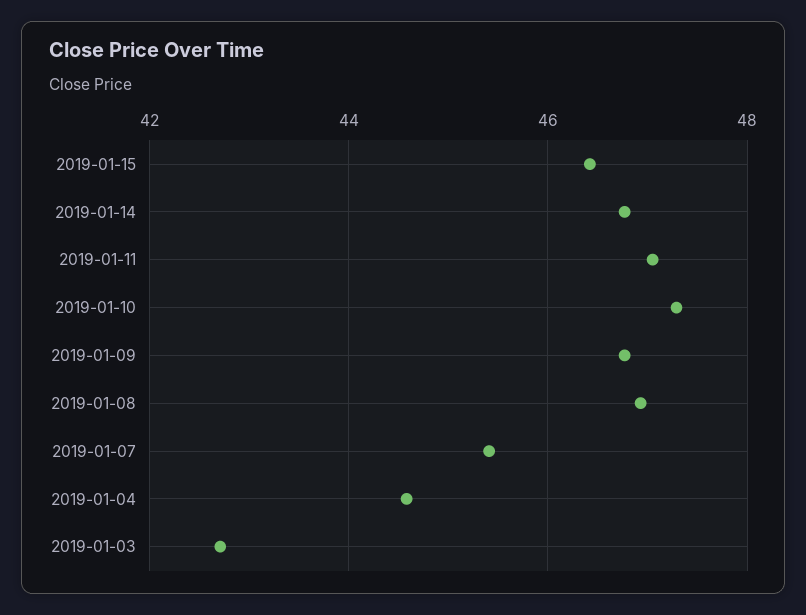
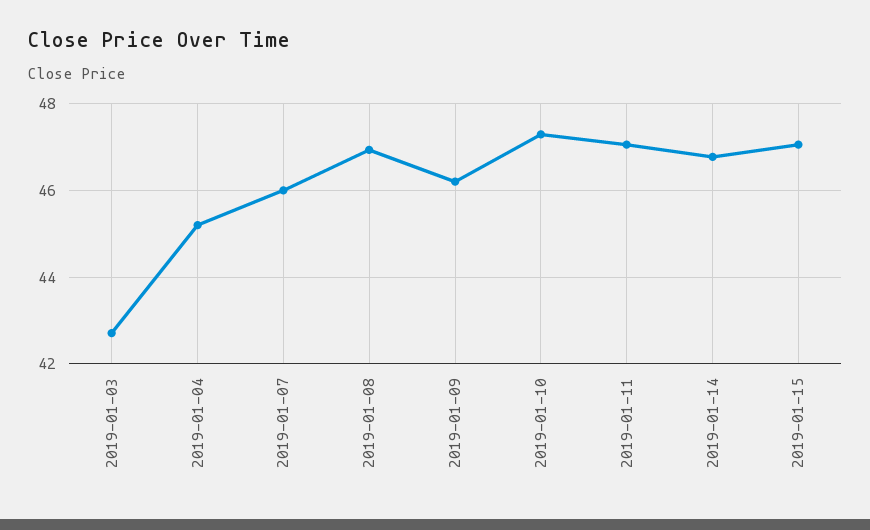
2019-01-15: 46.4 -> 47
2019-01-09: 46.8 -> 46.2
2019-01-07: 45.4 -> 46
2019-01-04: 44.6 -> 45.2

